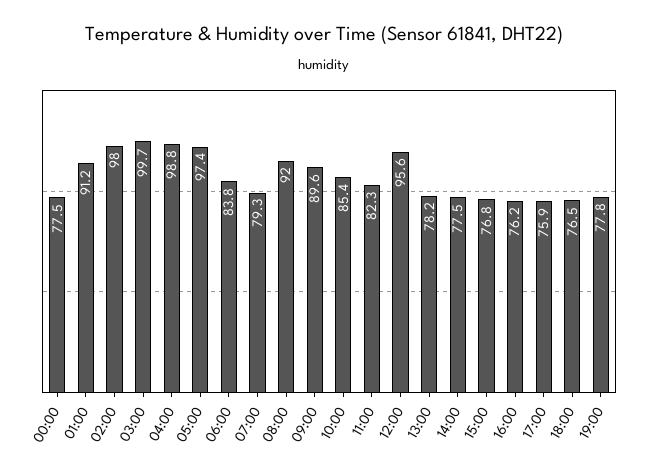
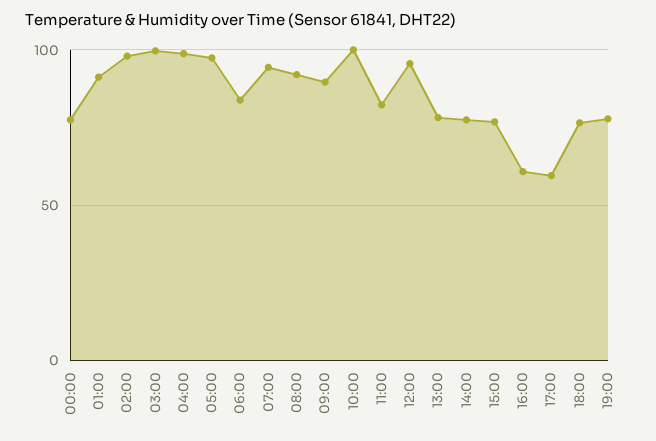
07:00: 79.3 -> 95
10:00: 85.4 -> 100
16:00: 76.2 -> 60
17:00: 75.9 -> 60

